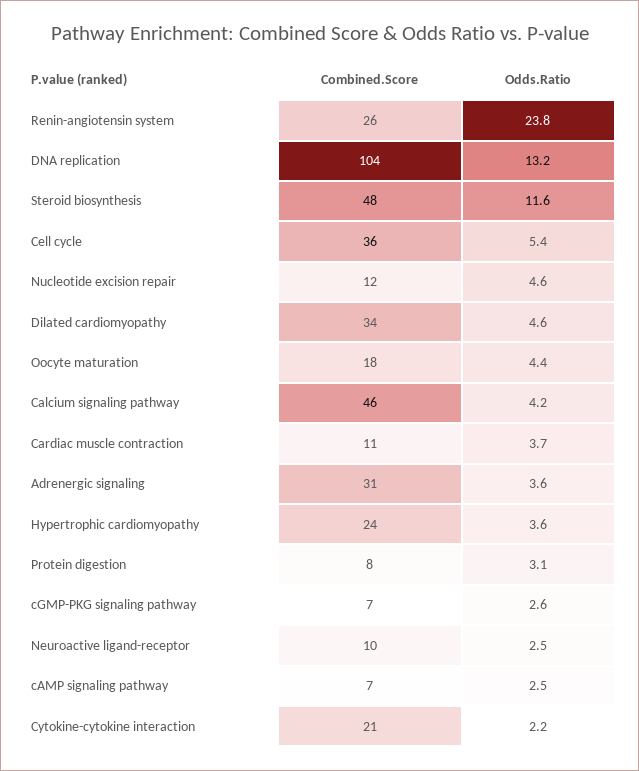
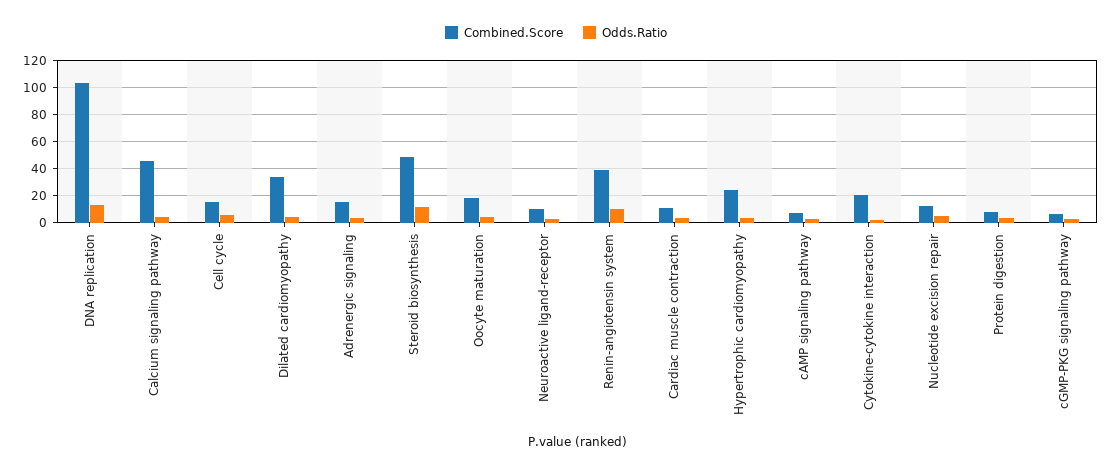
Combined.Score, Renin-angiotensin system: 26 -> 40
Odds.Ratio, Renin-angiotensin system: 23.8 -> 10
Combined.Score, Cell cycle: 36 -> 15
Combined.Score, Adrenergic signaling: 31 -> 15

